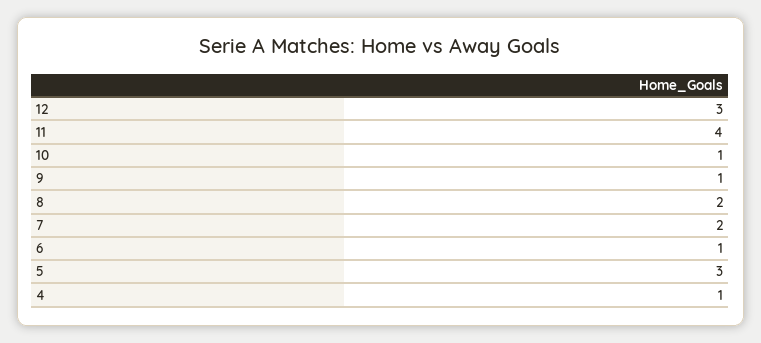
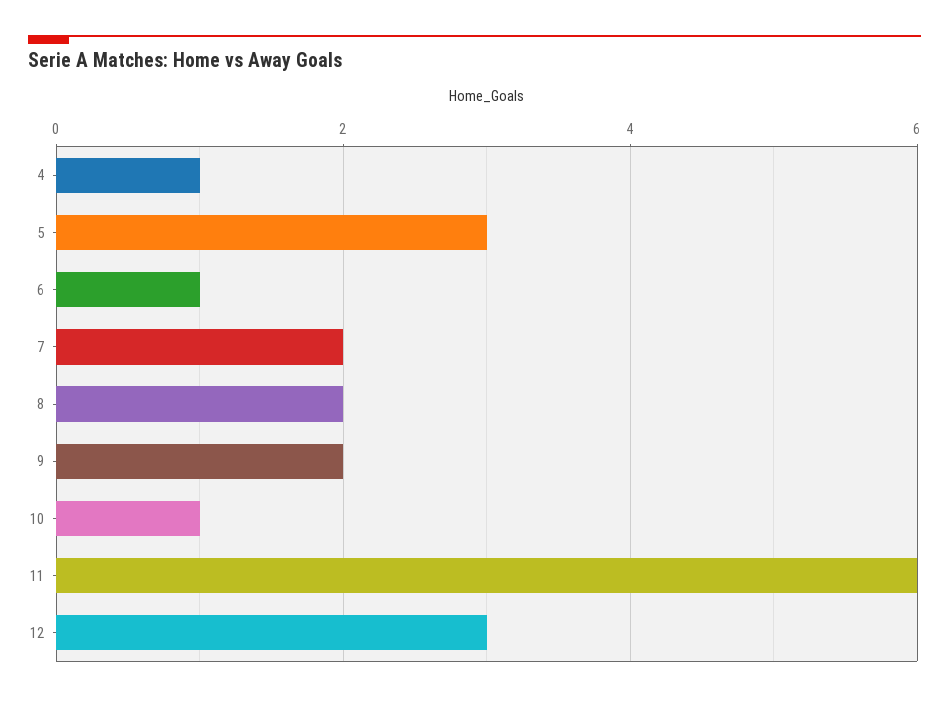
11: 4 -> 6
9: 1 -> 2

